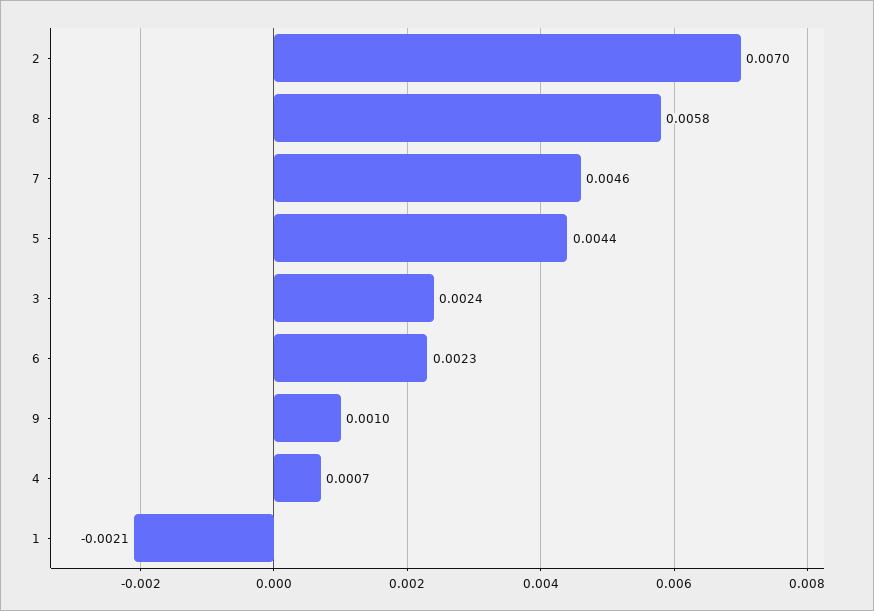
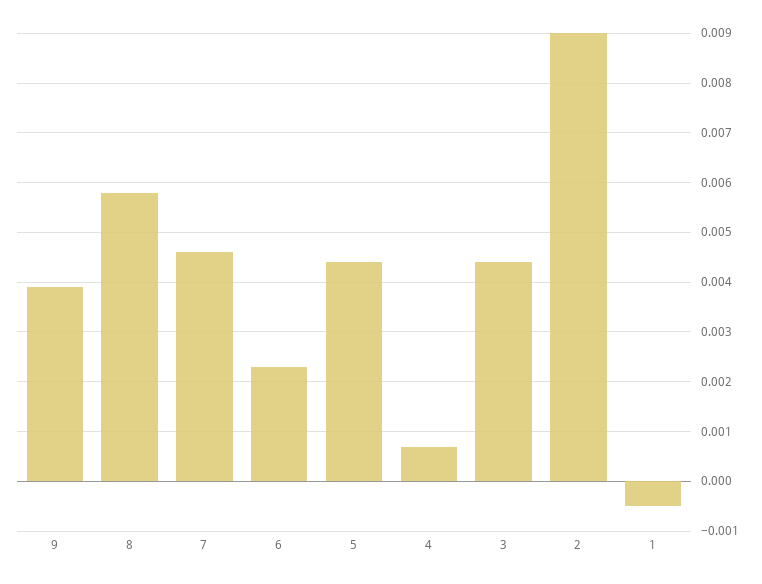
2: 0.007 -> 0.009
3: 0.0024 -> 0.0045
9: 0.001 -> 0.004
1: -0.0021 -> -0.0005

